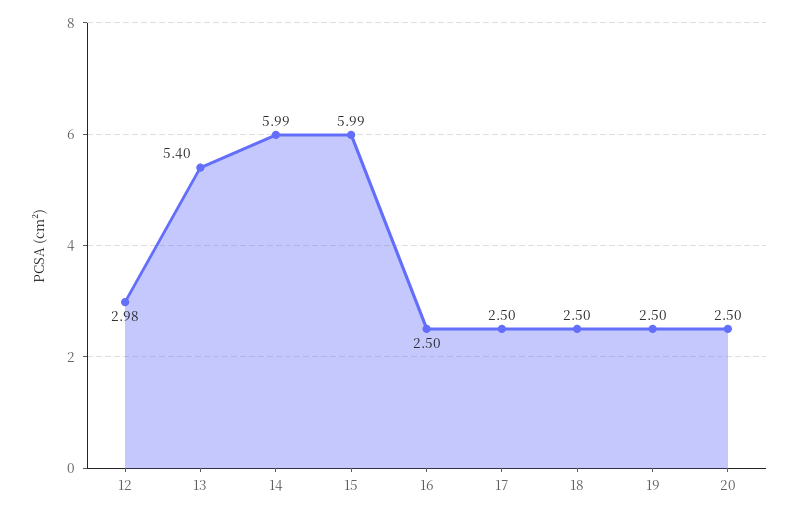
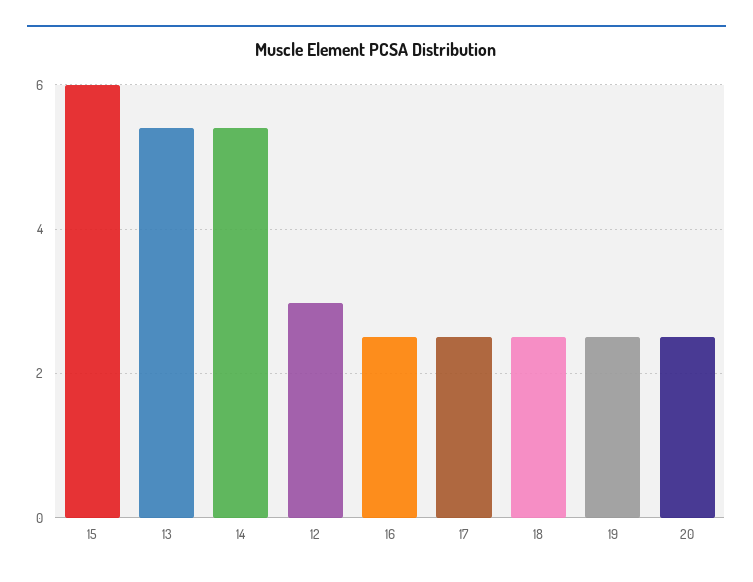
14: 5.99 -> 5.4

